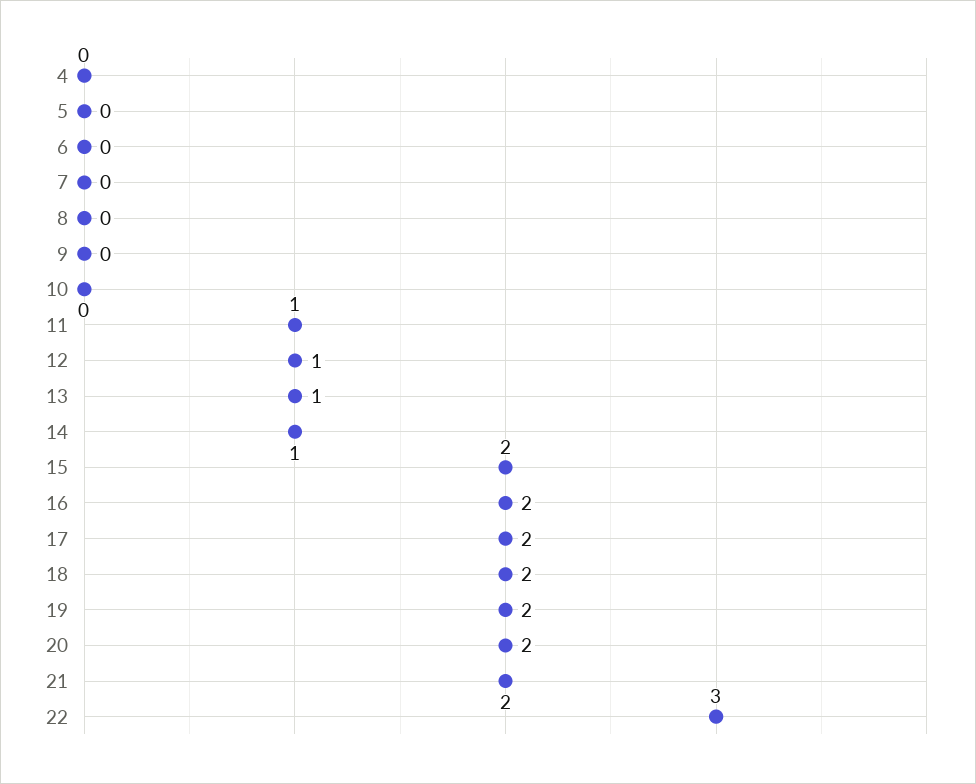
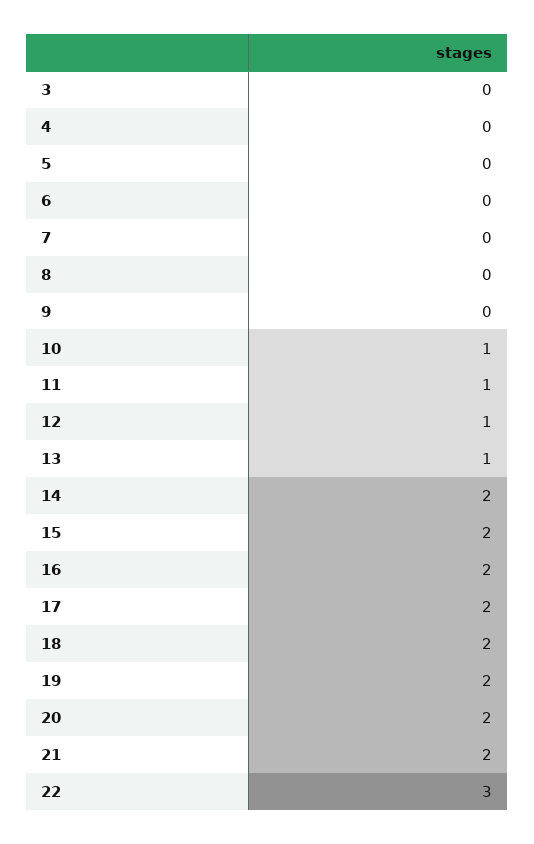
10: 0 -> 1
14: 1 -> 2
3: none -> 0

